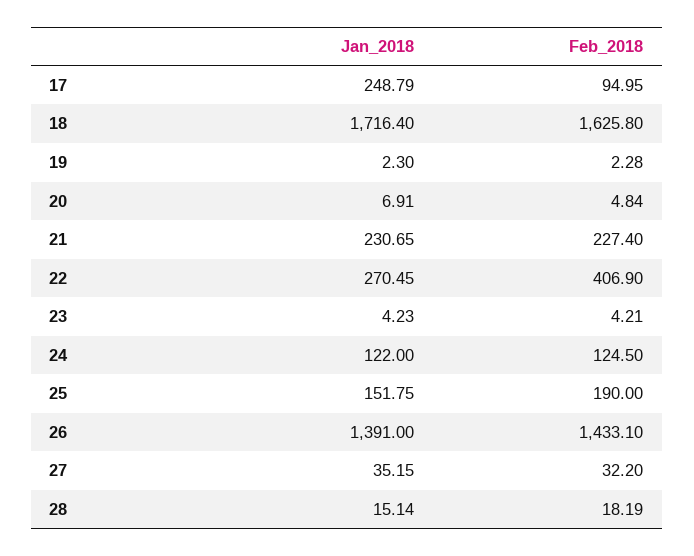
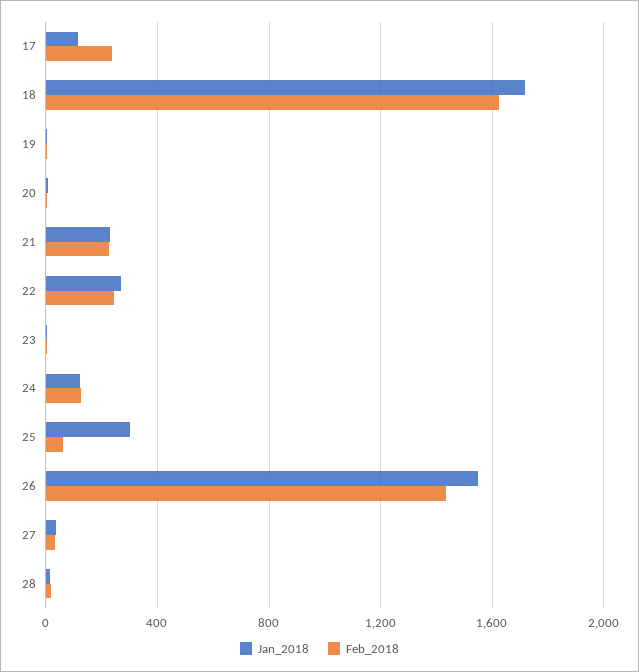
Jan_2018, 17: 248.79 -> 100
Feb_2018, 17: 94.95 -> 250
Feb_2018, 22: 406.9 -> 250
Jan_2018, 25: 151.75 -> 300
Feb_2018, 25: 190 -> 50
Jan_2018, 26: 1391 -> 1550

